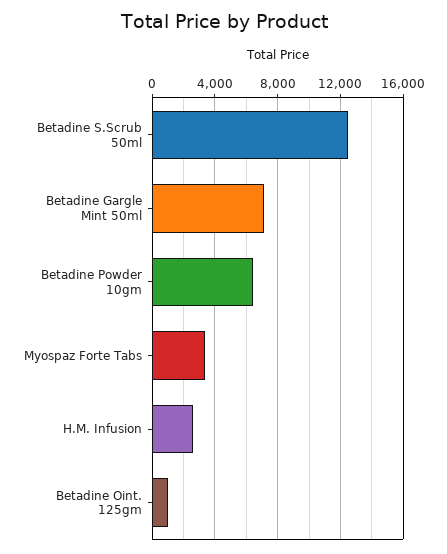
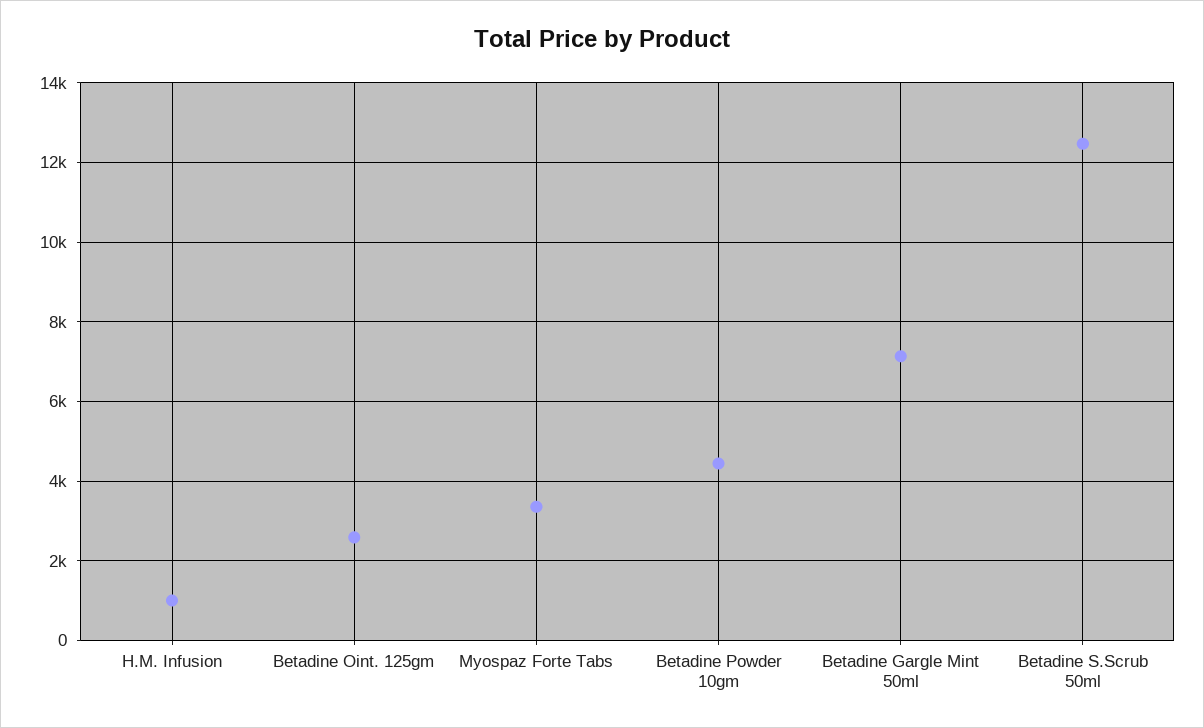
Betadine Powder 10gm: 6500 -> 4400
H.M. Infusion: 2500 -> 1000
Betadine Oint. 125gm: 1000 -> 2600

